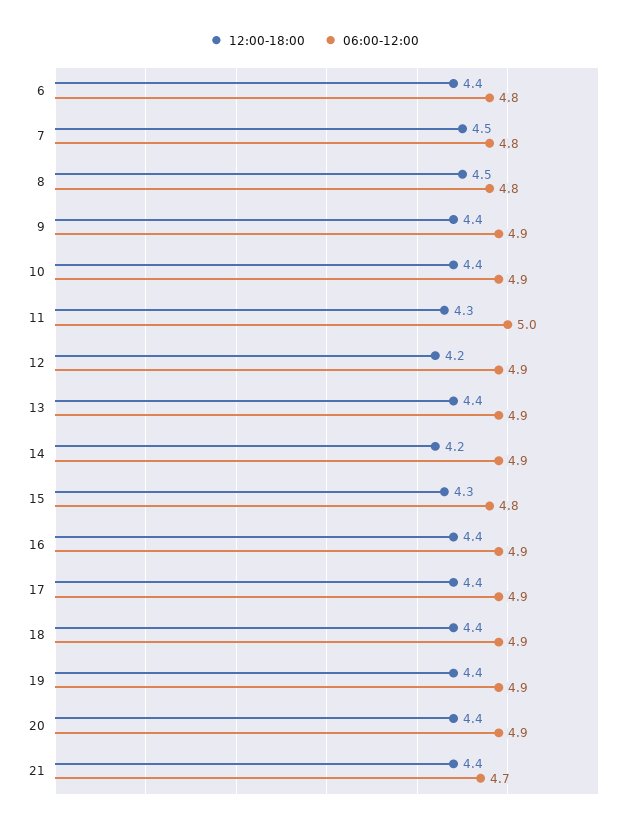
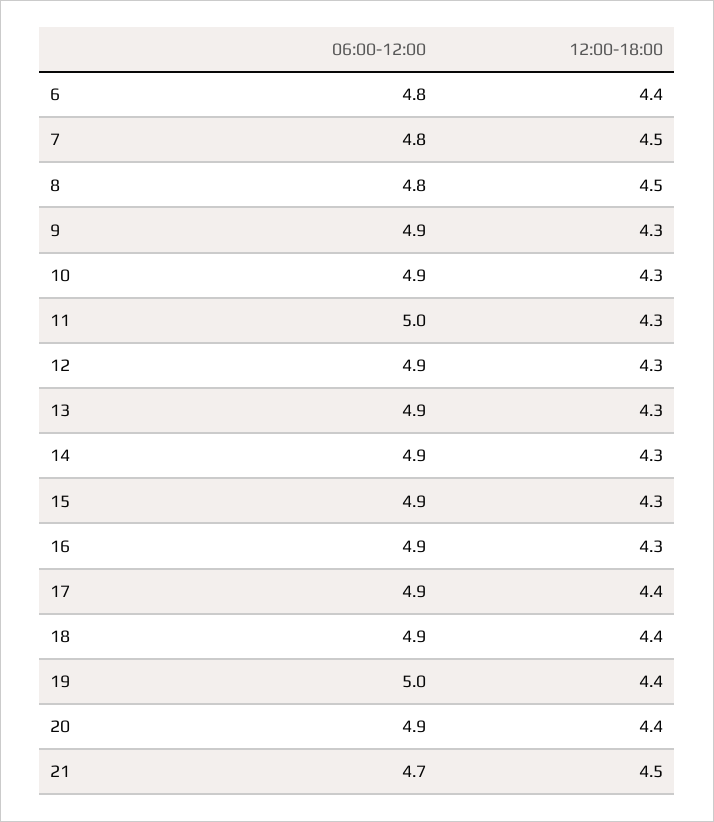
12:00-18:00, 9: 4.4 -> 4.3
12:00-18:00, 10: 4.4 -> 4.3
12:00-18:00, 12: 4.2 -> 4.3
12:00-18:00, 13: 4.4 -> 4.3
12:00-18:00, 14: 4.2 -> 4.3
06:00-12:00, 15: 4.8 -> 4.9
12:00-18:00, 16: 4.4 -> 4.3
06:00-12:00, 19: 4.9 -> 5
12:00-18:00, 21: 4.4 -> 4.5

